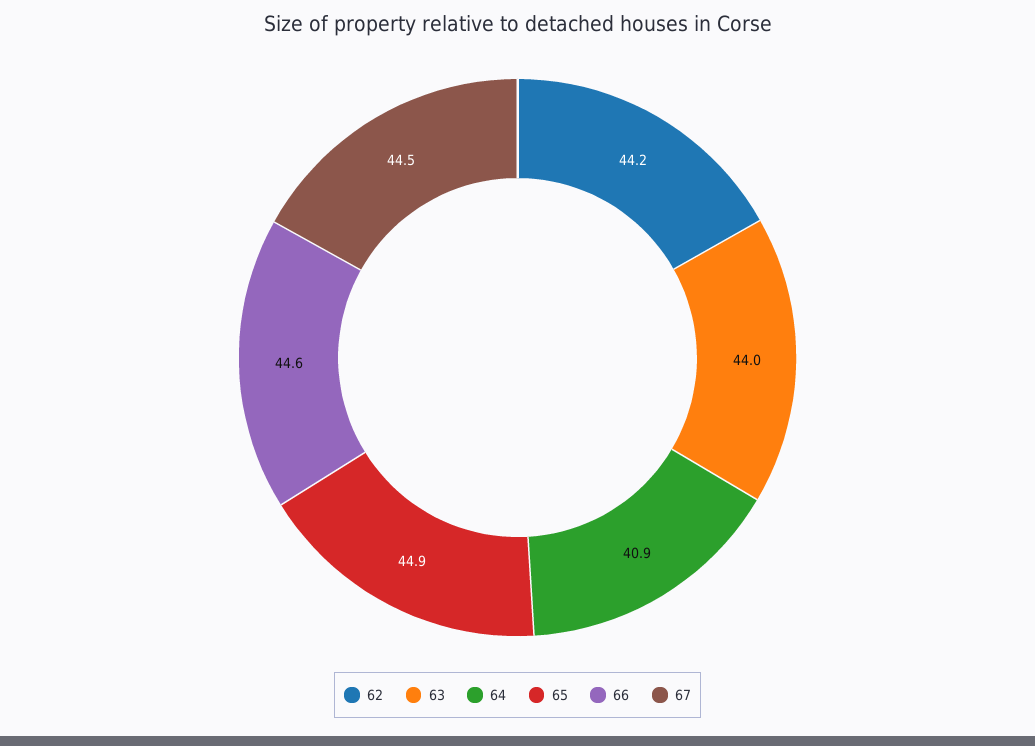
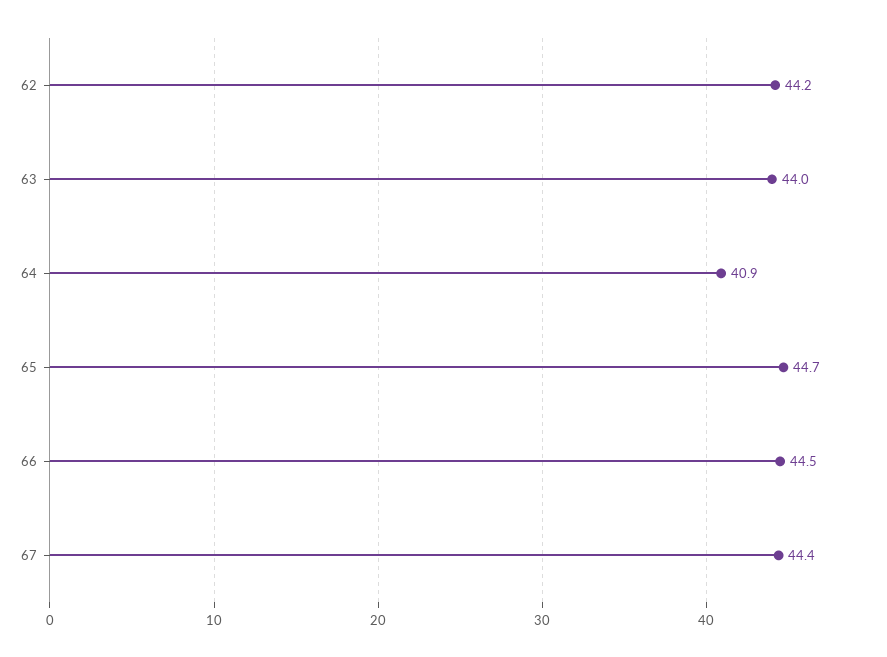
65: 44.9 -> 44.7
66: 44.6 -> 44.5
67: 44.5 -> 44.4

